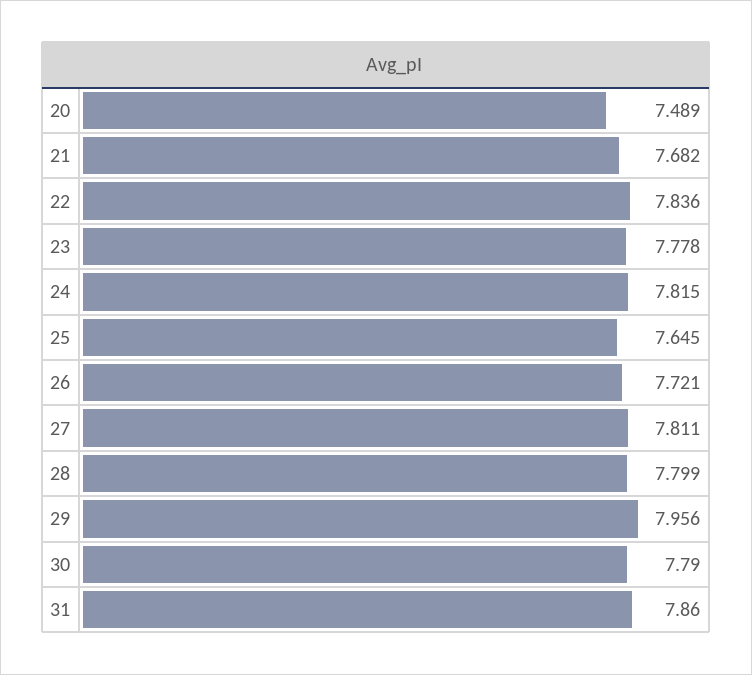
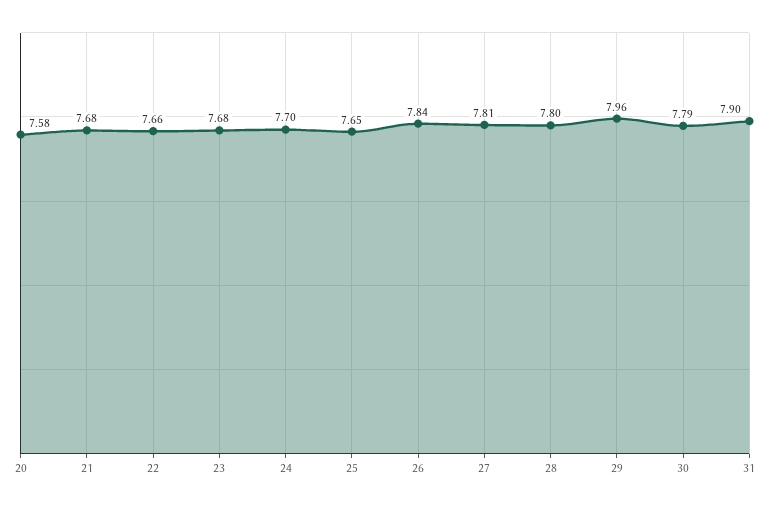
20: 7.489 -> 7.58
22: 7.836 -> 7.66
23: 7.778 -> 7.68
24: 7.815 -> 7.7
26: 7.721 -> 7.84
31: 7.86 -> 7.9

